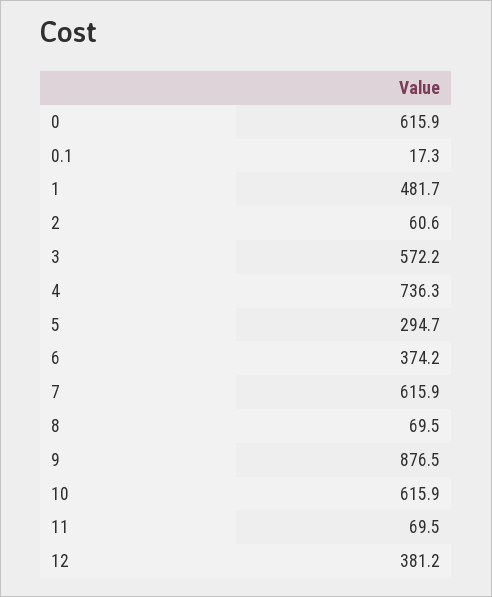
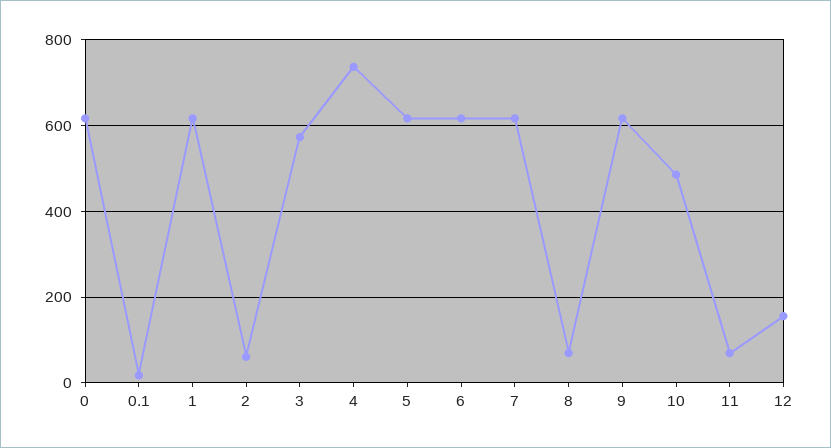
1: 481.7 -> 620
5: 294.7 -> 620
6: 374.2 -> 620
9: 876.5 -> 620
10: 615.9 -> 480
12: 381.2 -> 160

